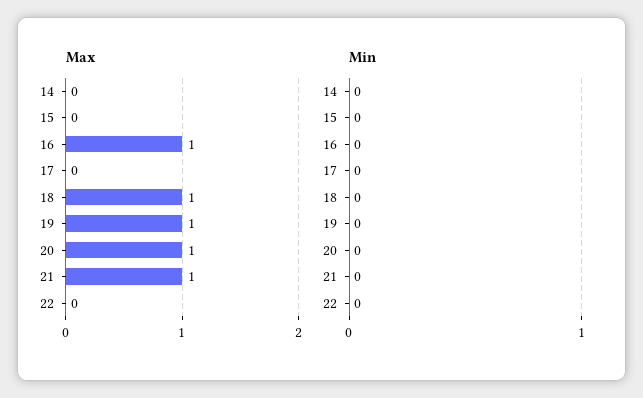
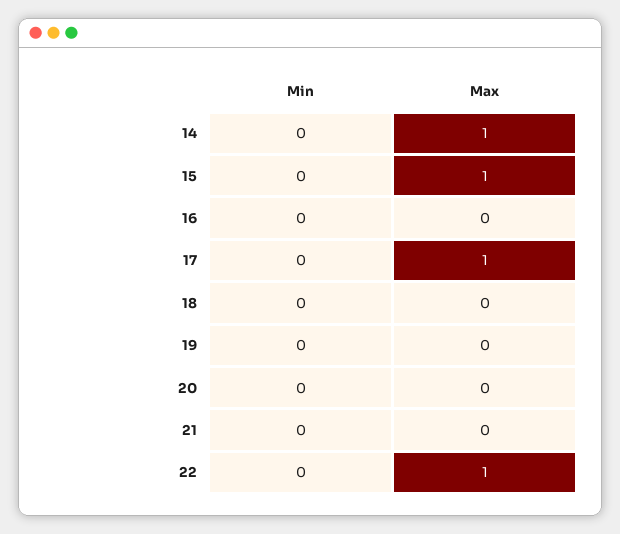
Max, 14: 0 -> 1
Max, 15: 0 -> 1
Max, 16: 1 -> 0
Max, 17: 0 -> 1
Max, 18: 1 -> 0
Max, 19: 1 -> 0
Max, 20: 1 -> 0
Max, 21: 1 -> 0
Max, 22: 0 -> 1

